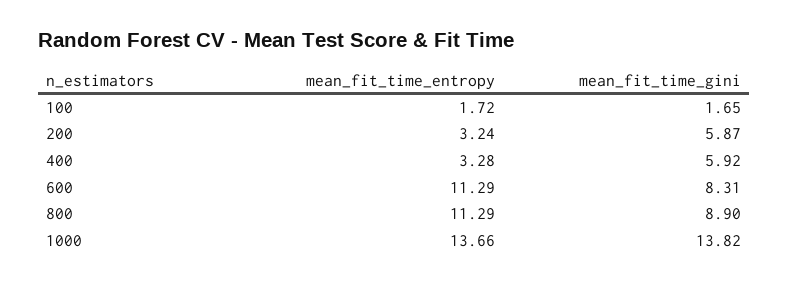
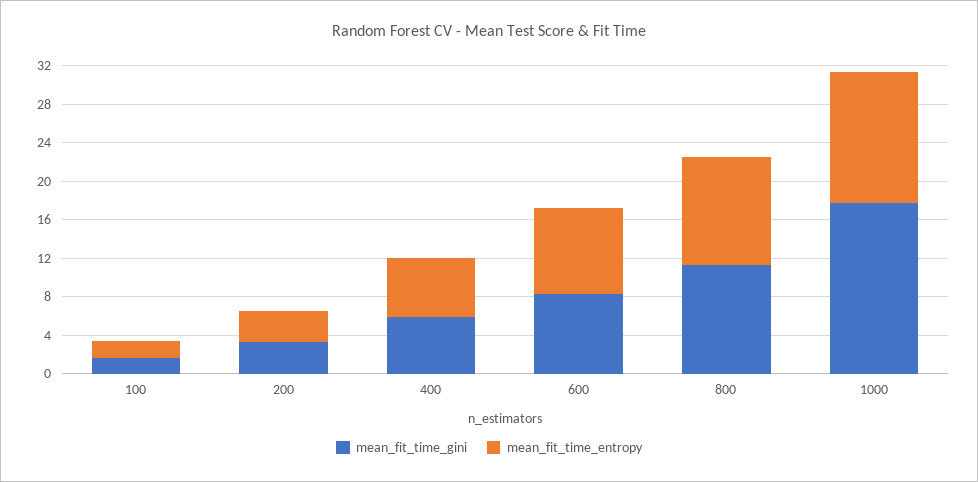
mean_fit_time_gini, 200: 5.87 -> 3
mean_fit_time_entropy, 400: 3.28 -> 6
mean_fit_time_entropy, 600: 11.29 -> 9
mean_fit_time_gini, 800: 8.9 -> 11
mean_fit_time_gini, 1000: 13.82 -> 18

